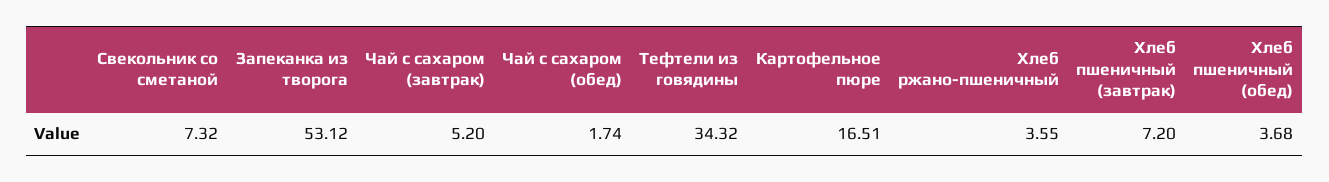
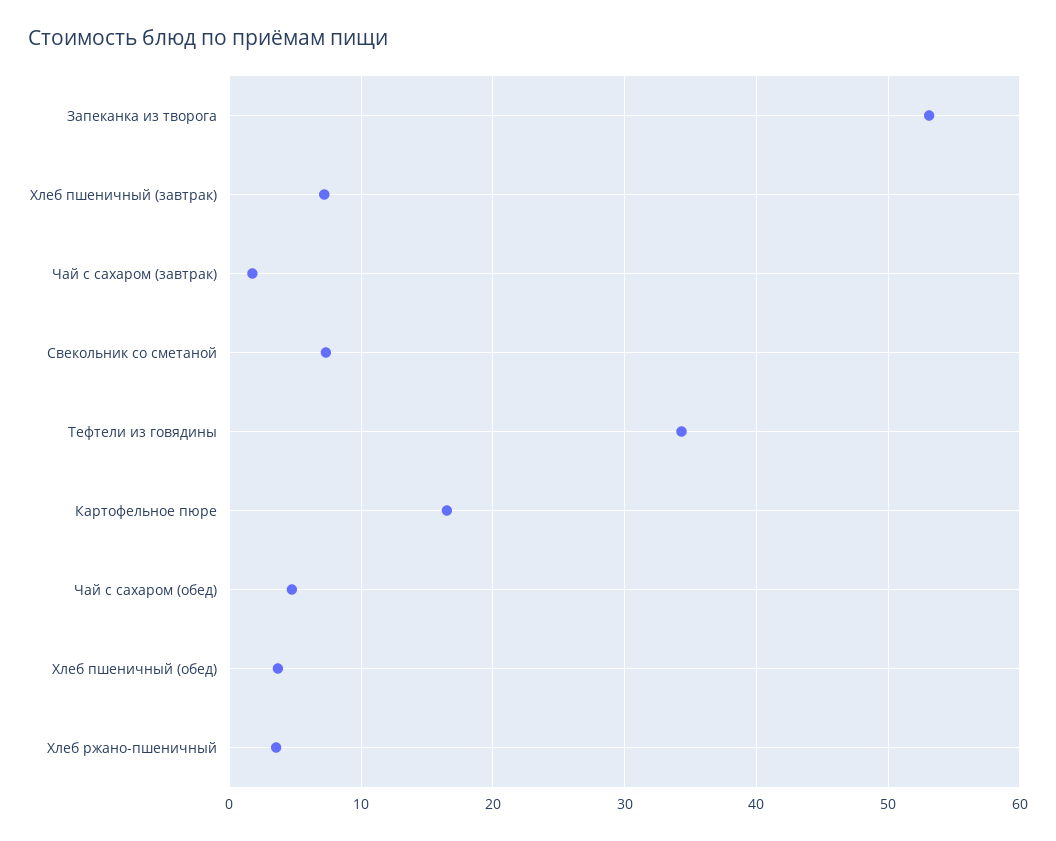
Чай с сахаром (завтрак): 5.2 -> 2
Чай с сахаром (обед): 1.74 -> 5

